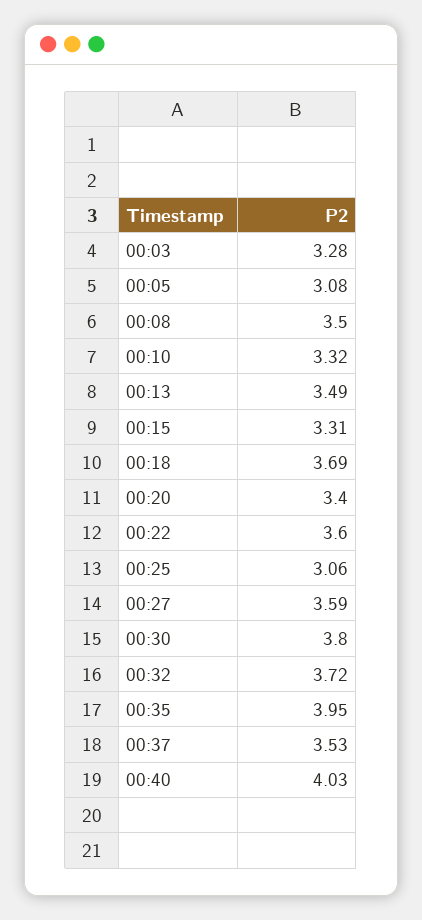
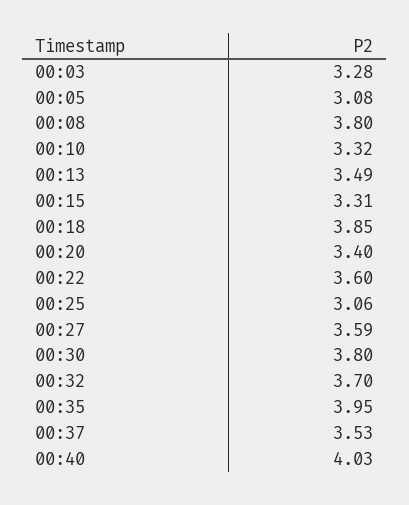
00:08: 3.5 -> 3.8
00:18: 3.69 -> 3.85
00:32: 3.72 -> 3.7

